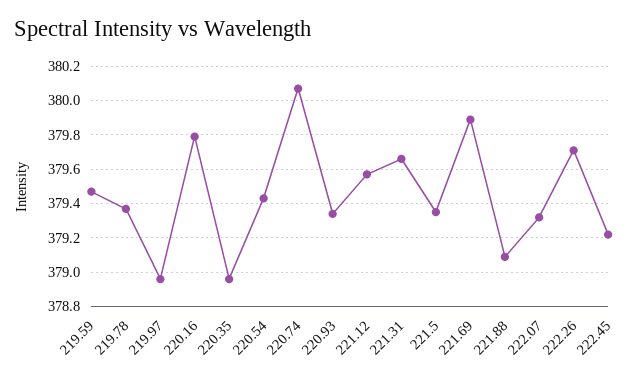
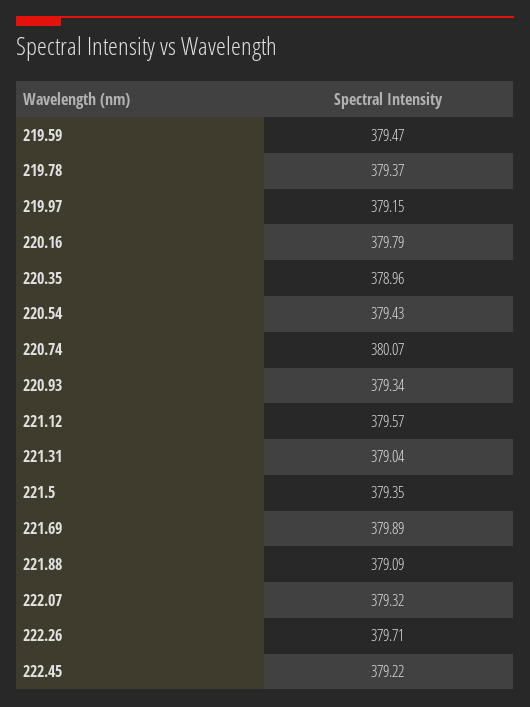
219.97: 378.95 -> 379.15
221.31: 379.65 -> 379.04

